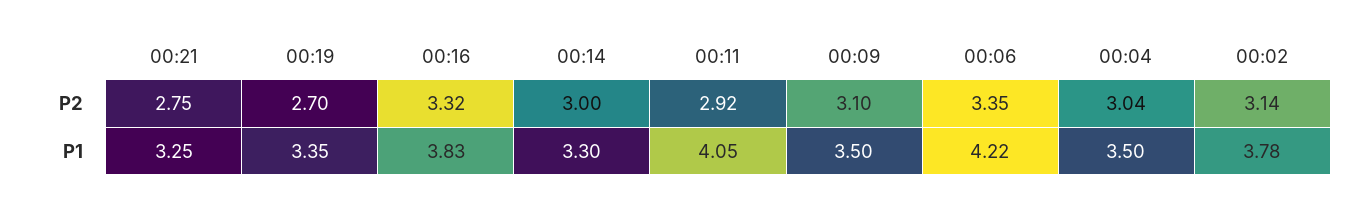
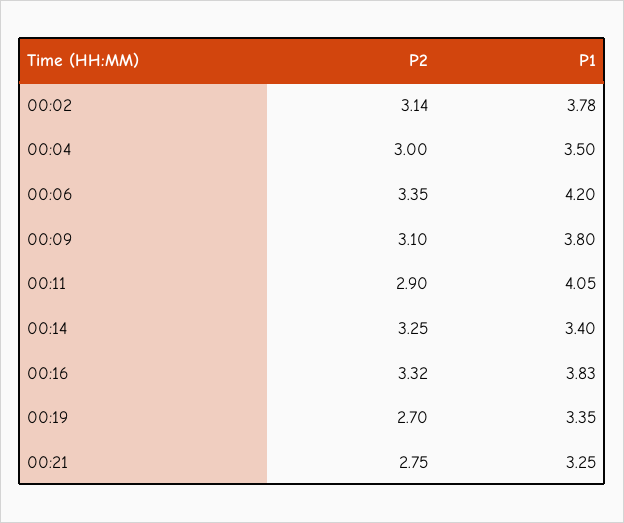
00:14, P2: 3 -> 3.25
00:11, P2: 2.92 -> 2.9
00:04, P2: 3.04 -> 3
00:14, P1: 3.3 -> 3.4
00:09, P1: 3.5 -> 3.8
00:06, P1: 4.22 -> 4.2

